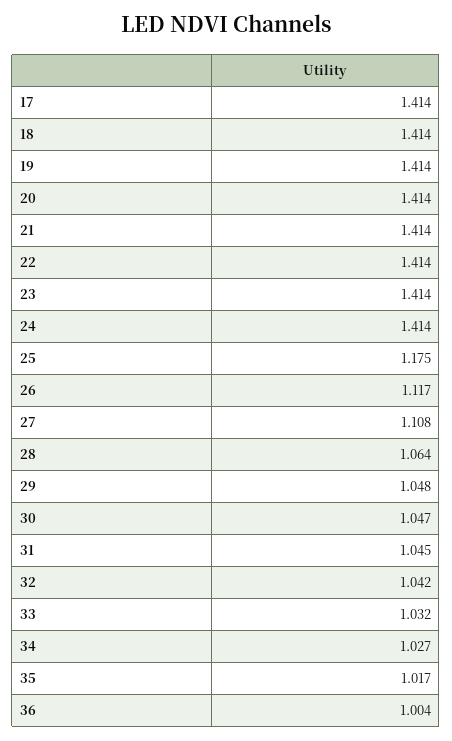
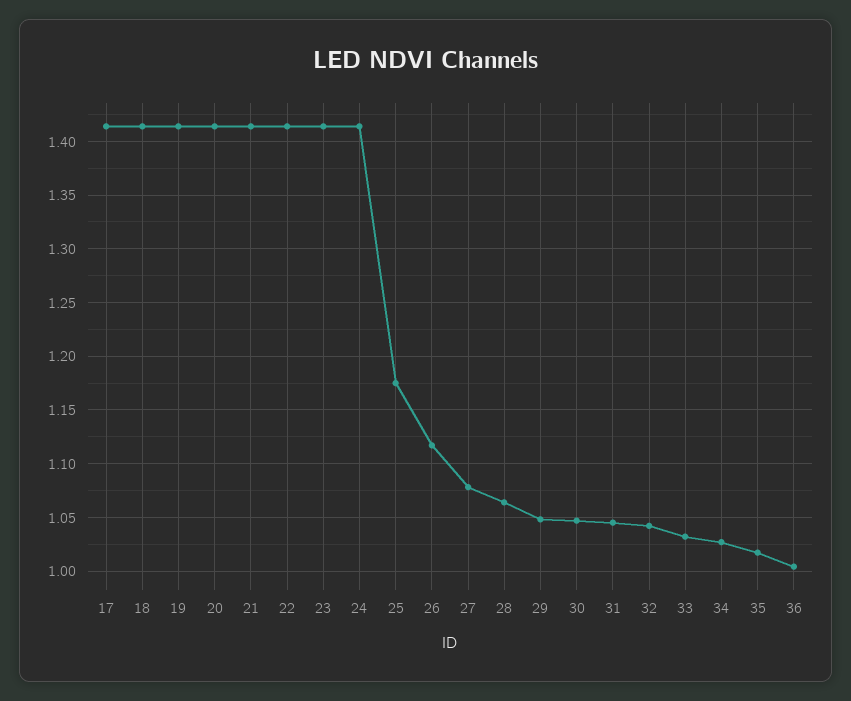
27: 1.108 -> 1.08

